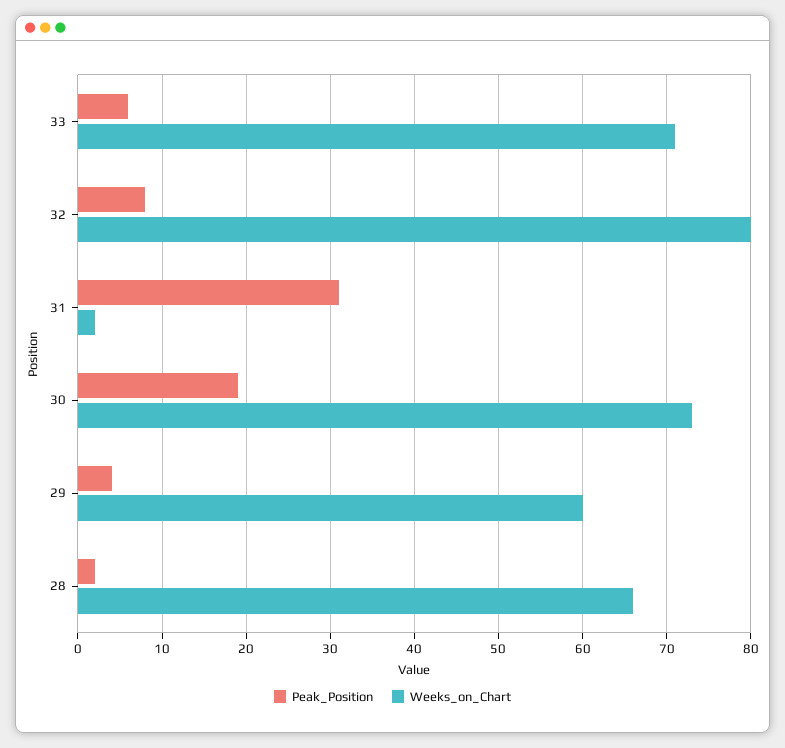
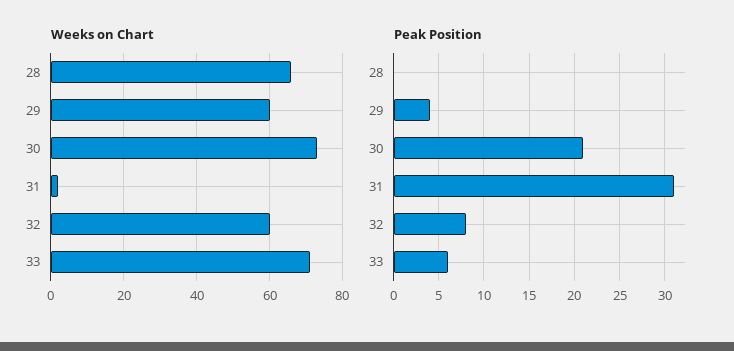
Weeks_on_Chart, 32: 80 -> 60
Peak_Position, 30: 19 -> 21
Peak_Position, 28: 2 -> 0

